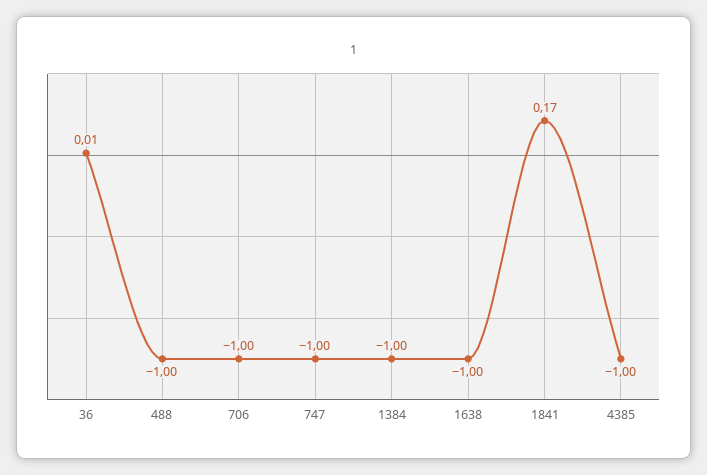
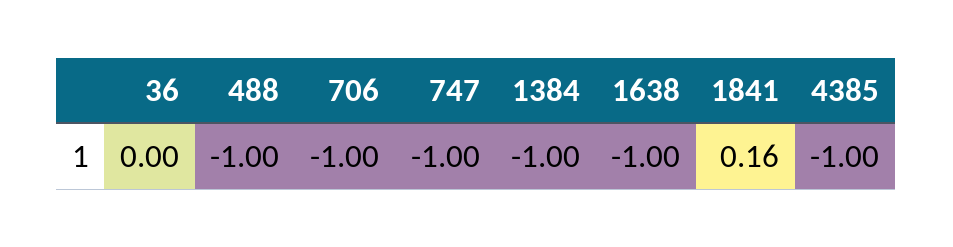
36: 0.01 -> 0
1841: 0.17 -> 0.16

